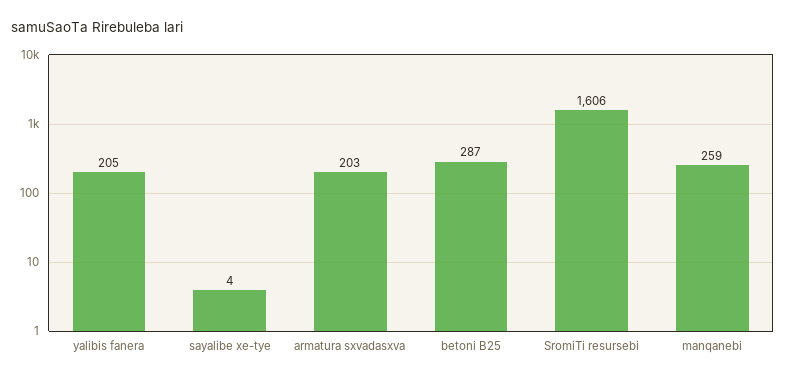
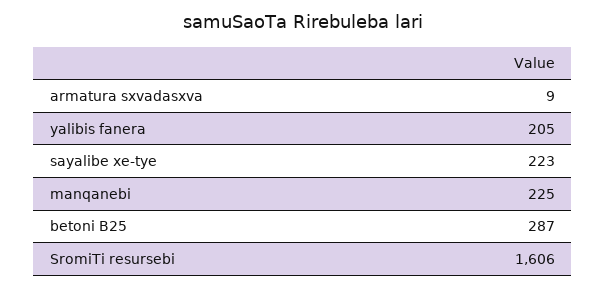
sayalibe xe-tye: 4 -> 223
armatura sxvadasxva: 203 -> 9
manqanebi: 259 -> 225

